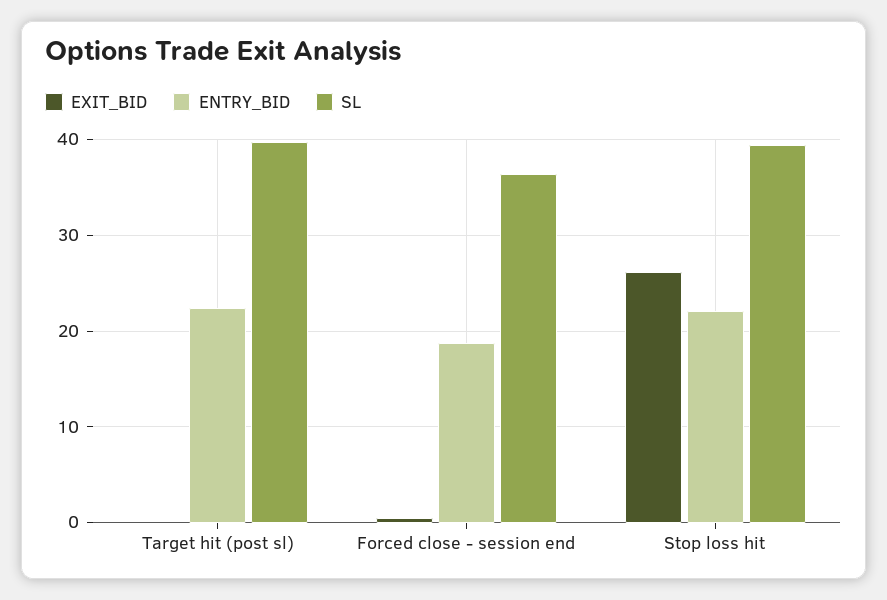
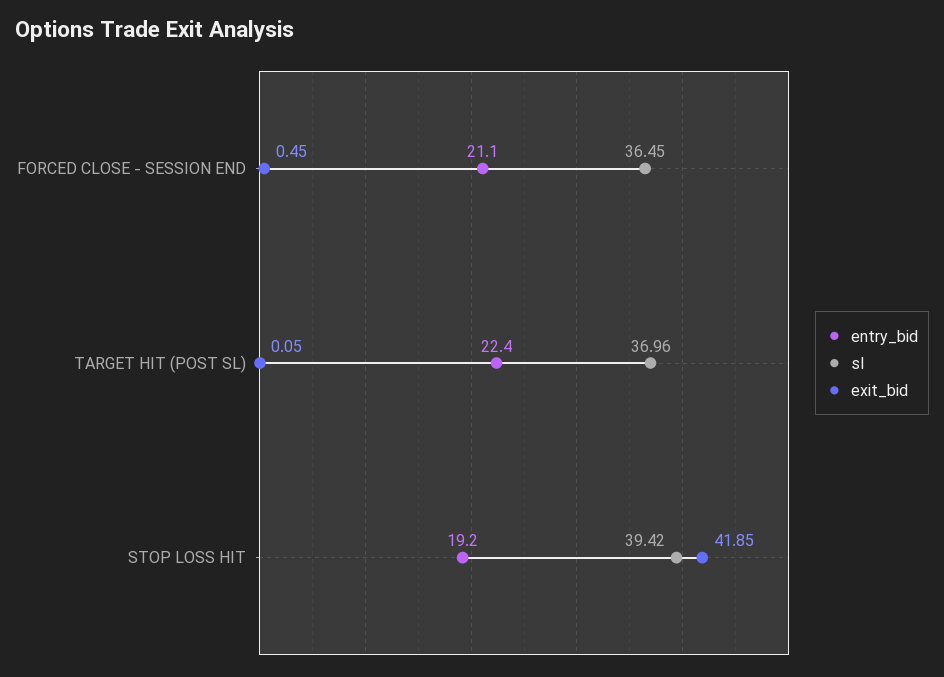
SL, Target hit (post sl): 40 -> 36.96
ENTRY_BID, Forced close - session end: 19 -> 21.1
EXIT_BID, Stop loss hit: 26 -> 41.85
ENTRY_BID, Stop loss hit: 22 -> 19.2

